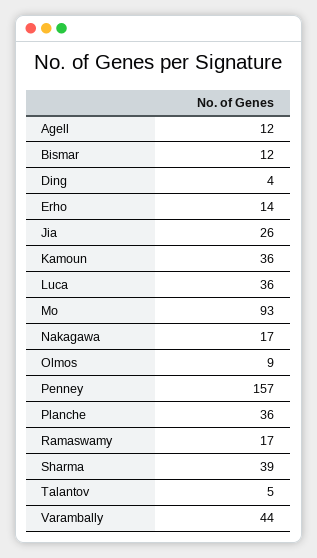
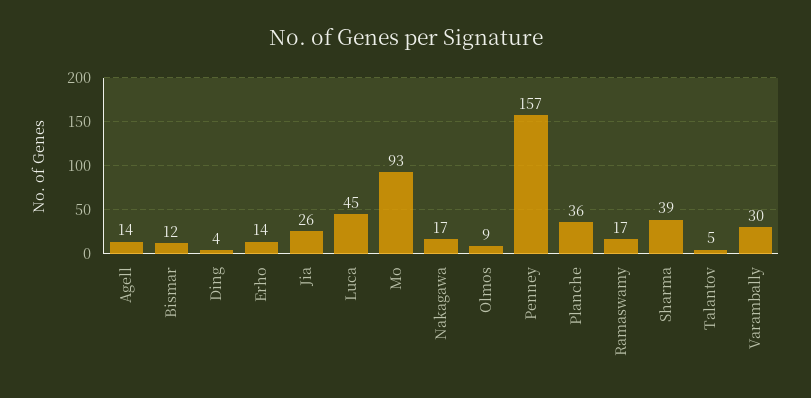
Agell: 12 -> 14
Kamoun: 36 -> none
Luca: 36 -> 45
Varambally: 44 -> 30

